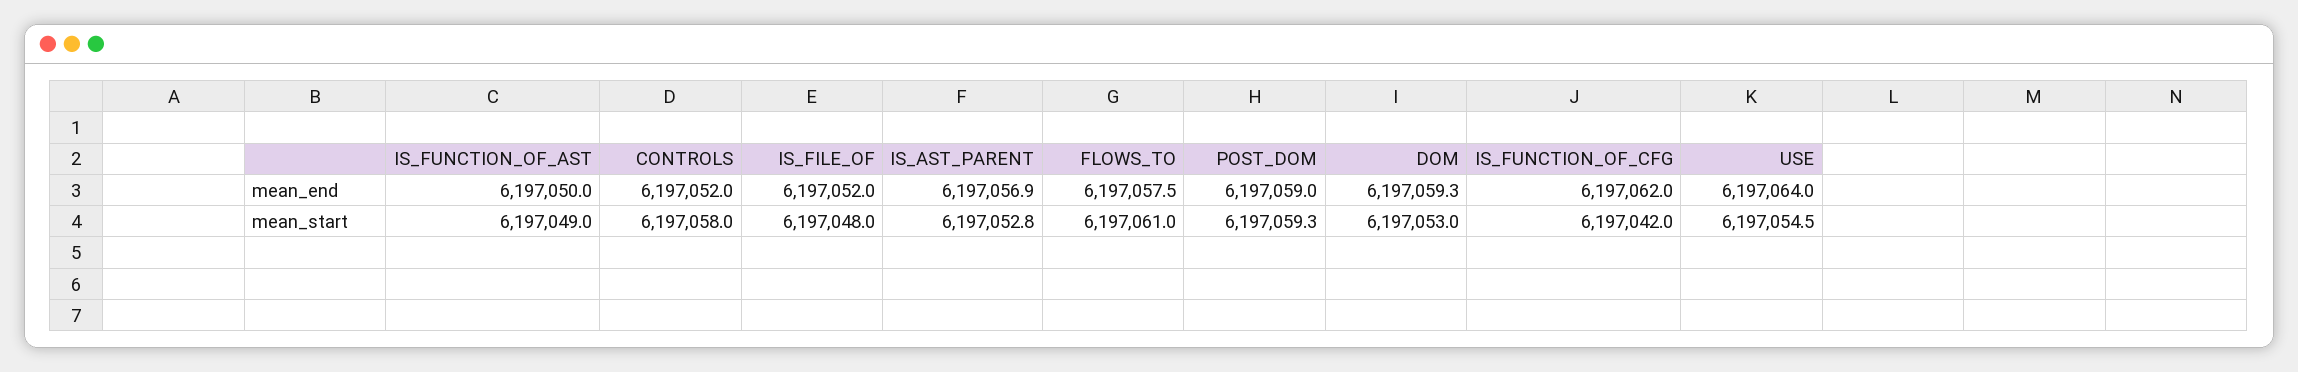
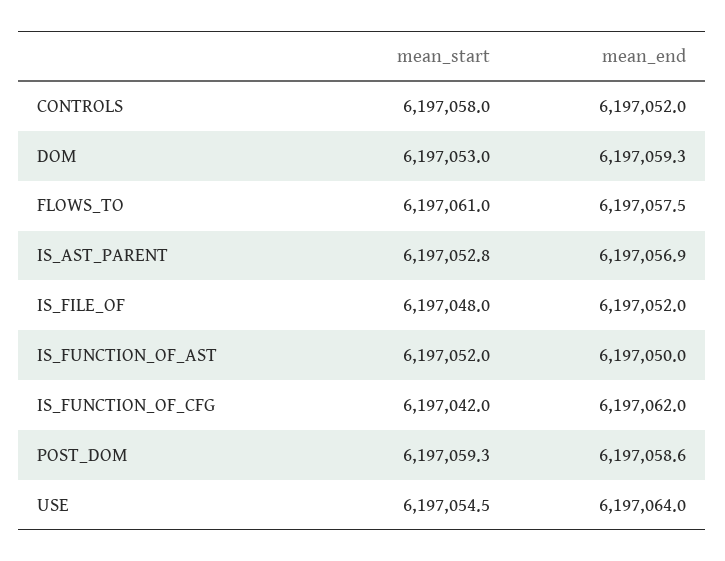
POST_DOM, mean_end: 6197059 -> 6197058.6
IS_FUNCTION_OF_AST, mean_start: 6197049 -> 6197052

